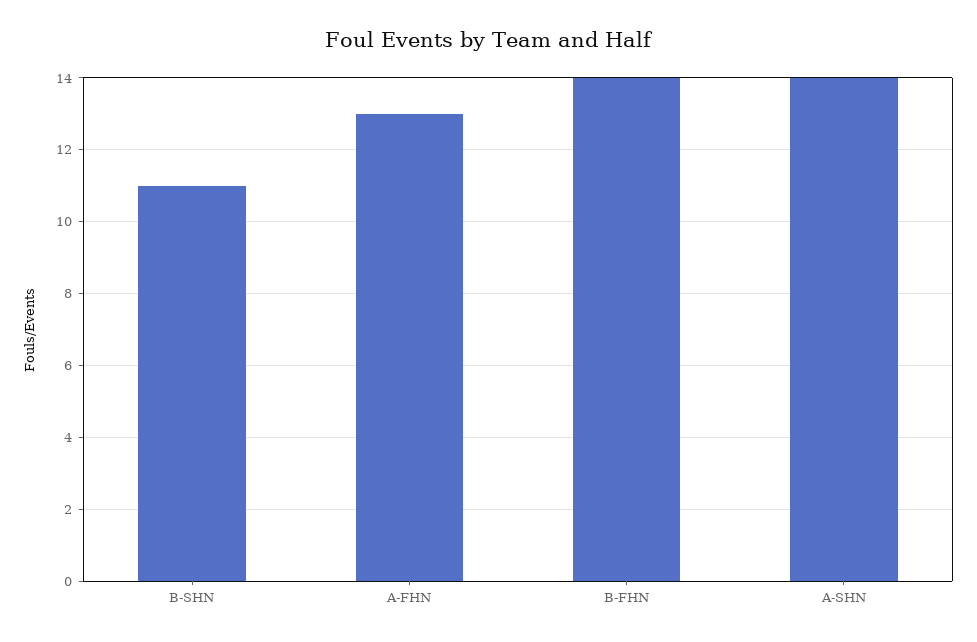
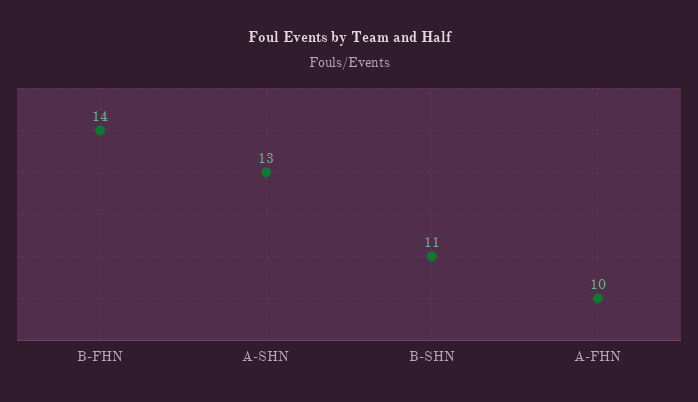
A-FHN: 13 -> 10
A-SHN: 14 -> 13

